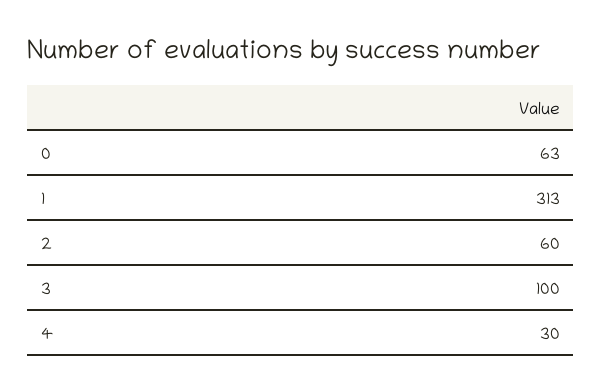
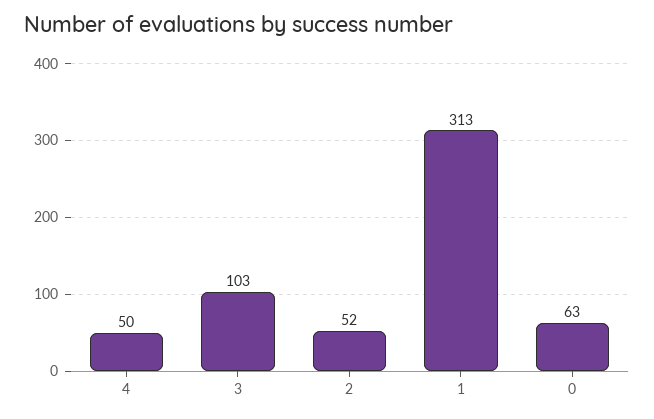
2: 60 -> 52
3: 100 -> 103
4: 30 -> 50

